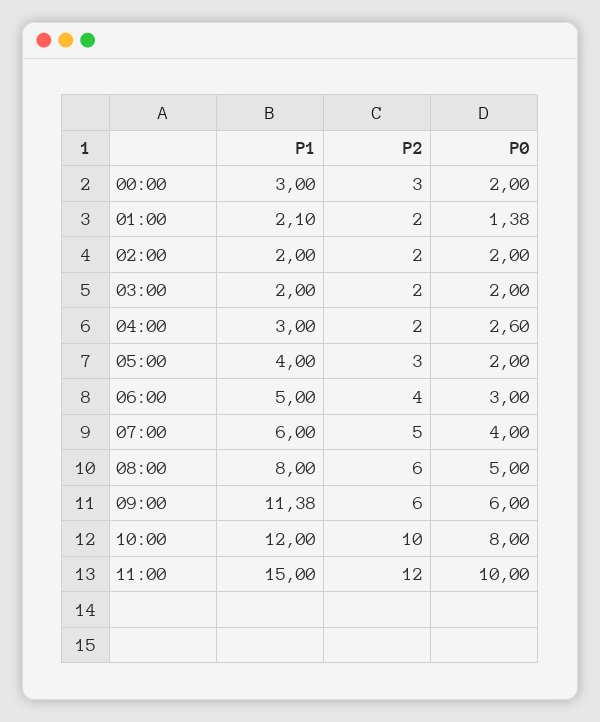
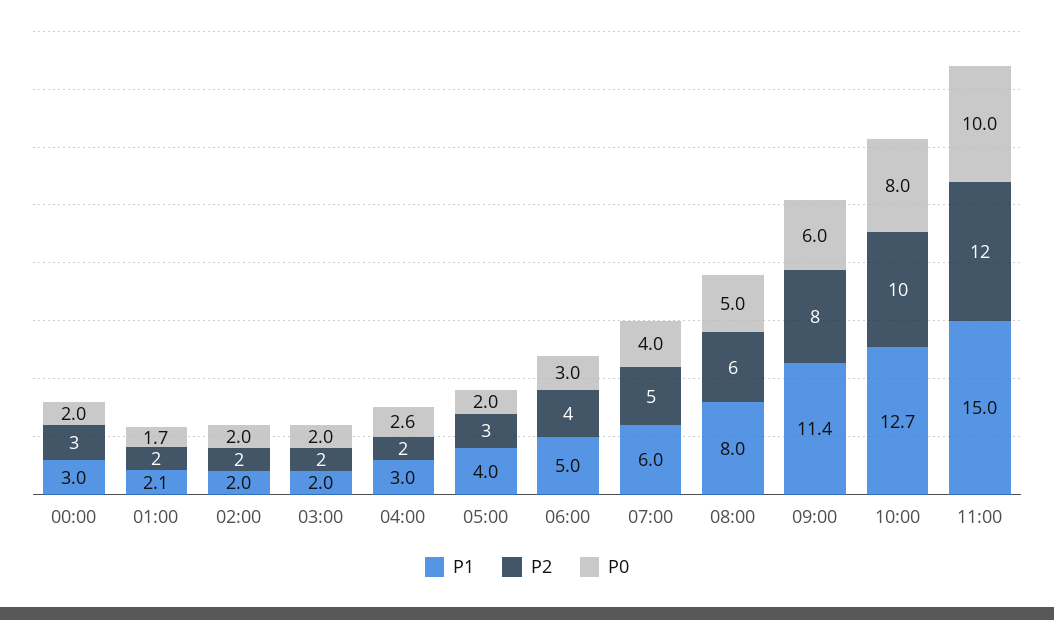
P0, 01:00: 1.38 -> 1.7
P2, 09:00: 6 -> 8
P1, 10:00: 12 -> 12.7

